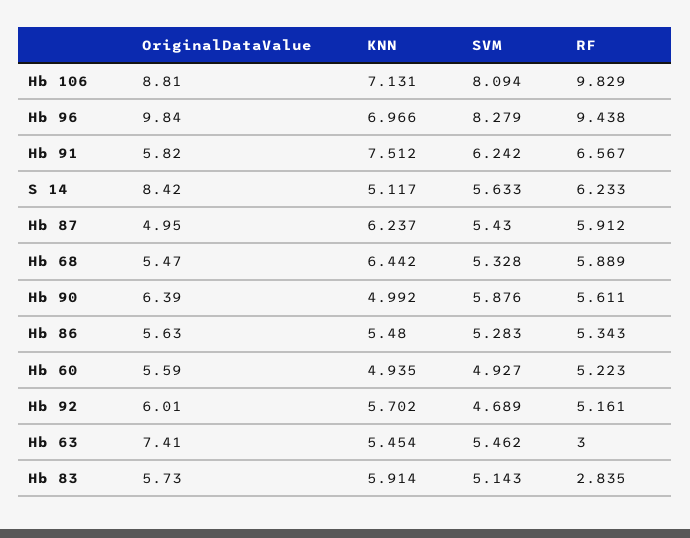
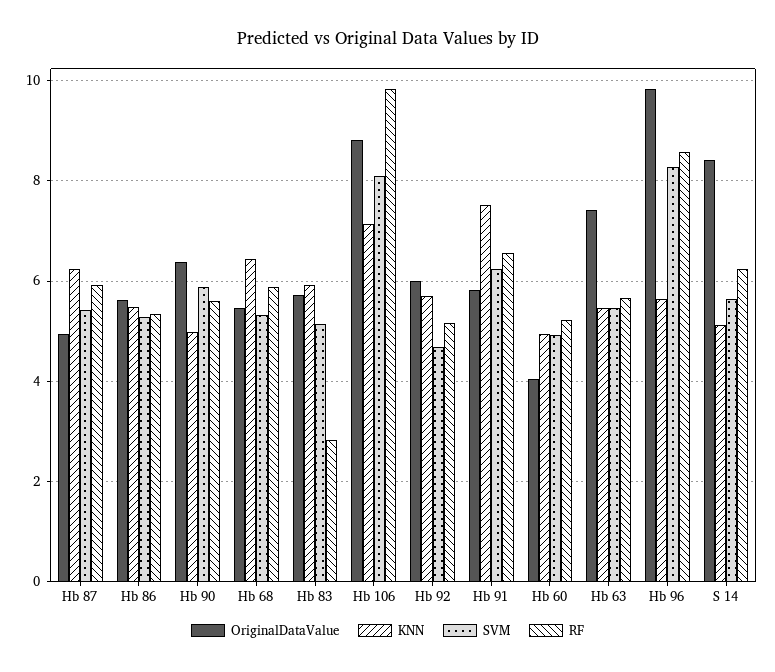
KNN, Hb 96: 6.966 -> 5.6
RF, Hb 96: 9.438 -> 8.6
OriginalDataValue, Hb 60: 5.59 -> 4
RF, Hb 63: 3 -> 5.6

